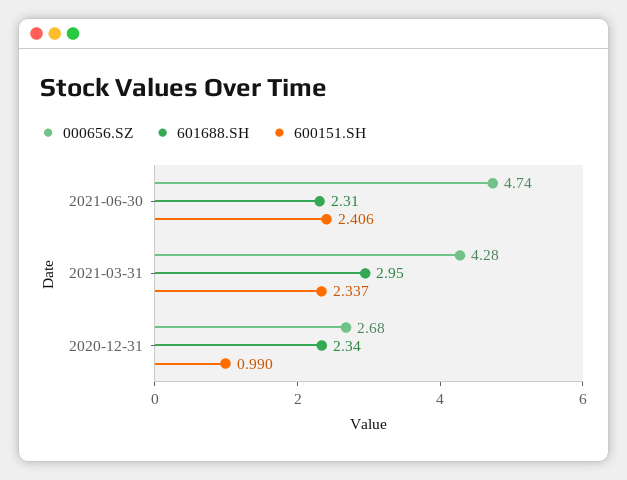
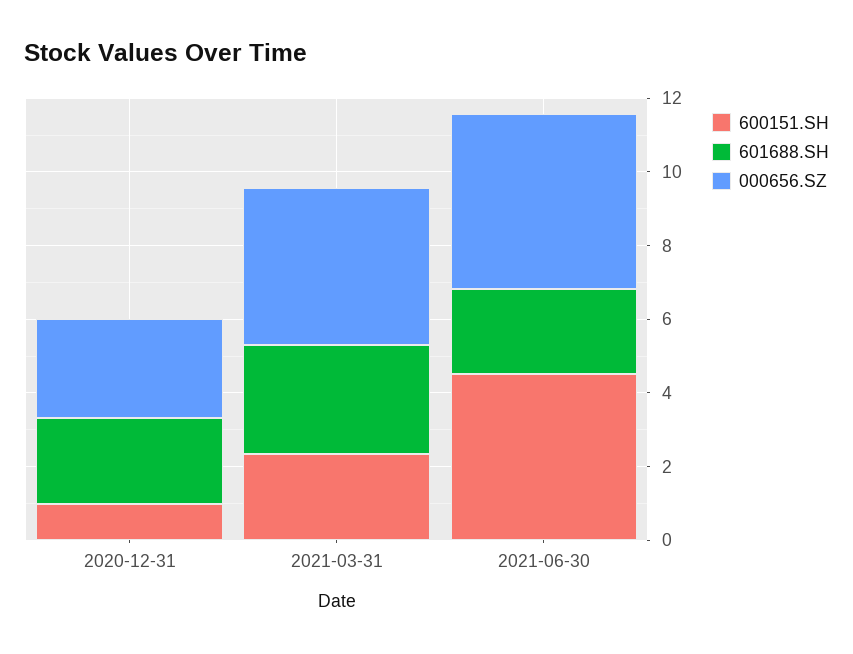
600151.SH, 2021-06-30: 2.406 -> 4.5

